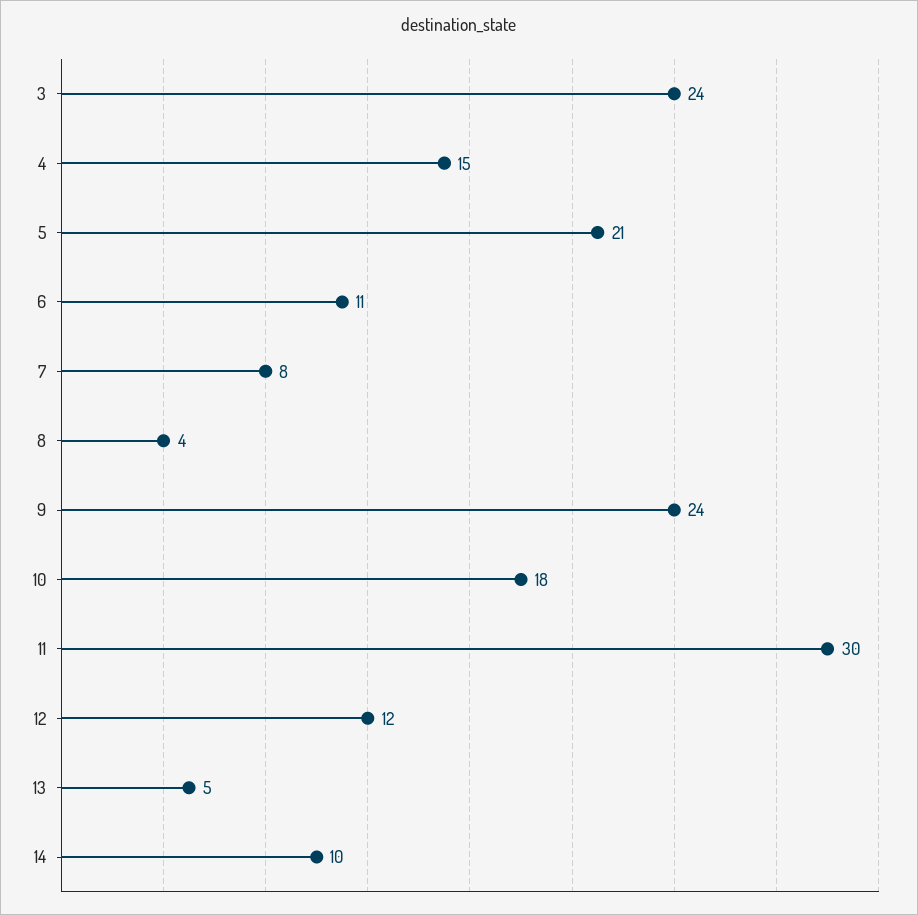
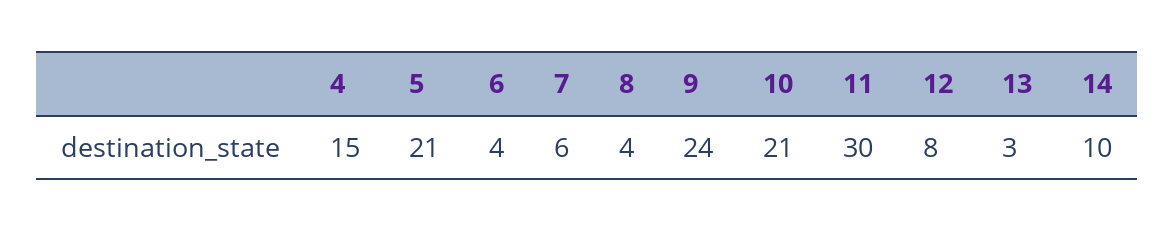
3: 24 -> none
6: 11 -> 4
7: 8 -> 6
10: 18 -> 21
12: 12 -> 8
13: 5 -> 3

